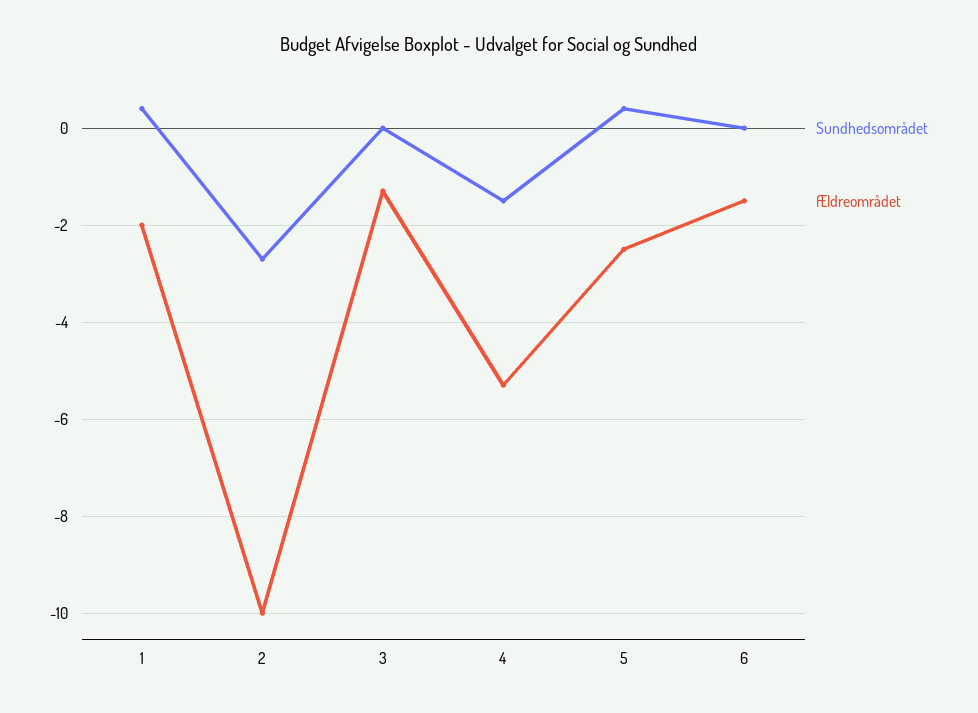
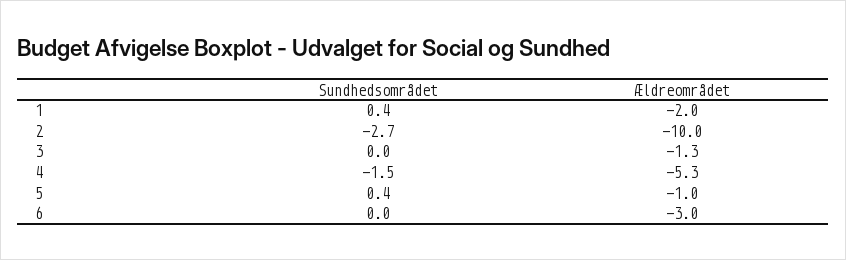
Ældreområdet, 5: -2.5 -> -1
Ældreområdet, 6: -1.5 -> -3

